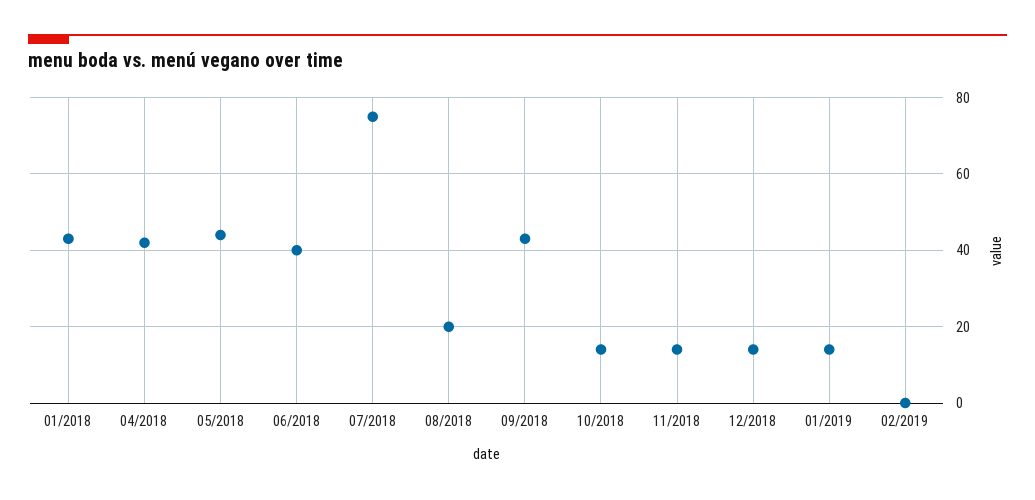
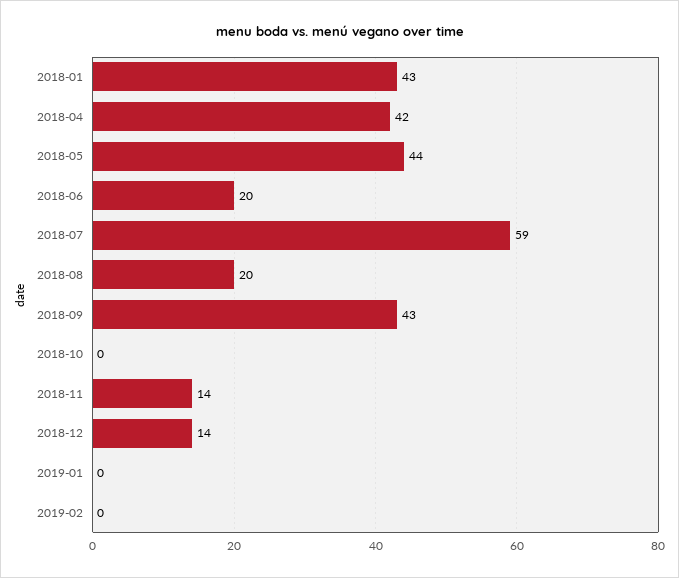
06/2018: 40 -> 20
07/2018: 75 -> 59
10/2018: 15 -> 0
01/2019: 15 -> 0

